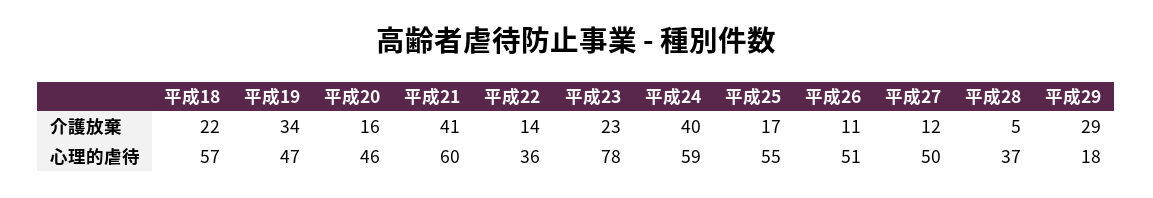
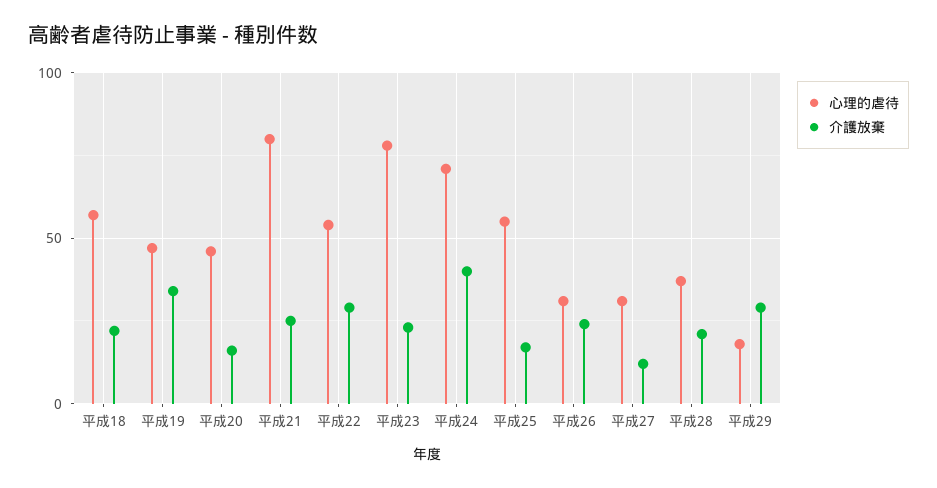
介護放棄, 平成21: 41 -> 25
介護放棄, 平成22: 14 -> 30
介護放棄, 平成26: 11 -> 25
介護放棄, 平成28: 5 -> 20
心理的虐待, 平成21: 60 -> 80
心理的虐待, 平成22: 36 -> 55
心理的虐待, 平成24: 59 -> 70
心理的虐待, 平成26: 51 -> 30
心理的虐待, 平成27: 50 -> 30

